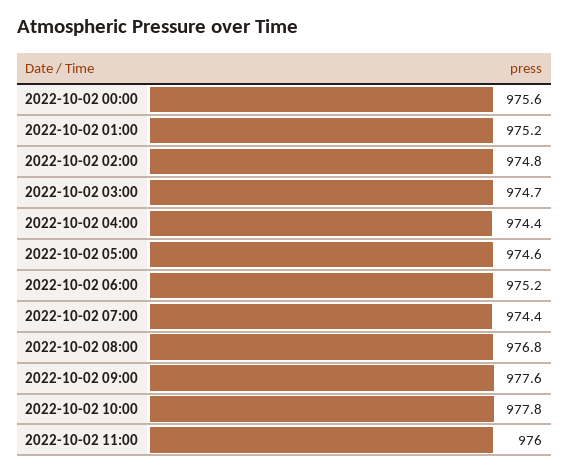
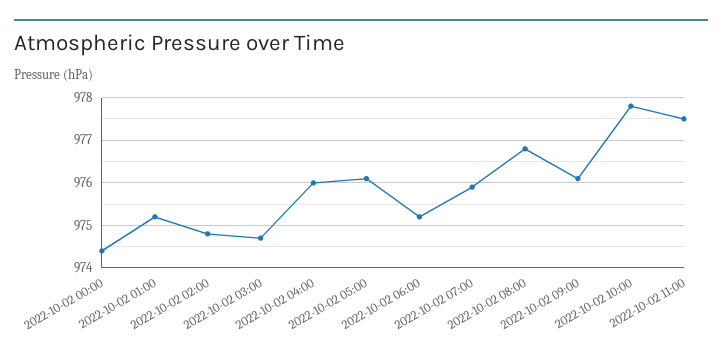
2022-10-02 00:00: 975.6 -> 974.5
2022-10-02 04:00: 974.4 -> 976
2022-10-02 05:00: 974.6 -> 976
2022-10-02 07:00: 974.4 -> 976
2022-10-02 09:00: 977.6 -> 976
2022-10-02 11:00: 976 -> 977.5

